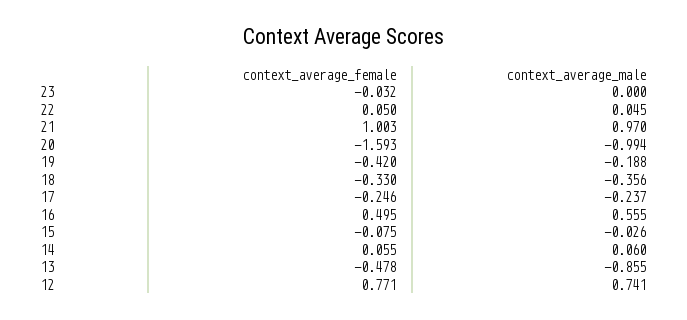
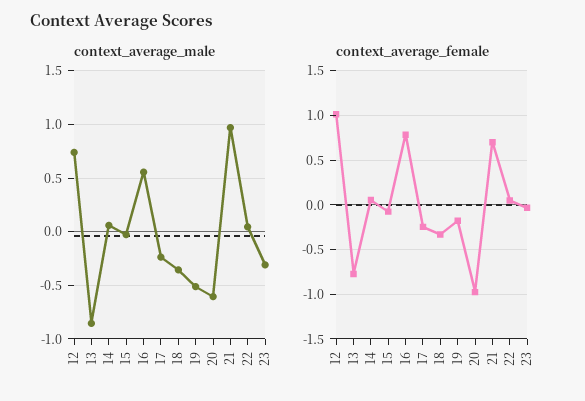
context_average_male, 23: 0 -> -0.3
context_average_female, 21: 1.003 -> 0.7
context_average_female, 20: -1.593 -> -1
context_average_male, 20: -0.994 -> -0.6
context_average_female, 19: -0.42 -> -0.2
context_average_male, 19: -0.188 -> -0.5
context_average_female, 16: 0.495 -> 0.8
context_average_female, 13: -0.478 -> -0.8
context_average_female, 12: 0.771 -> 1

